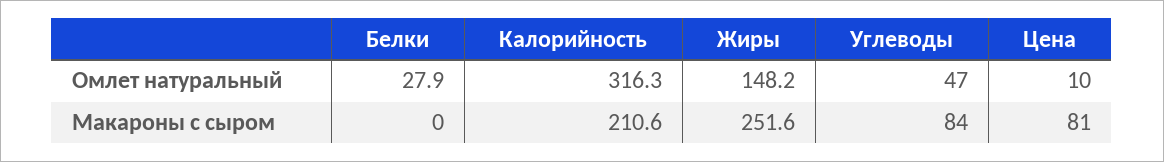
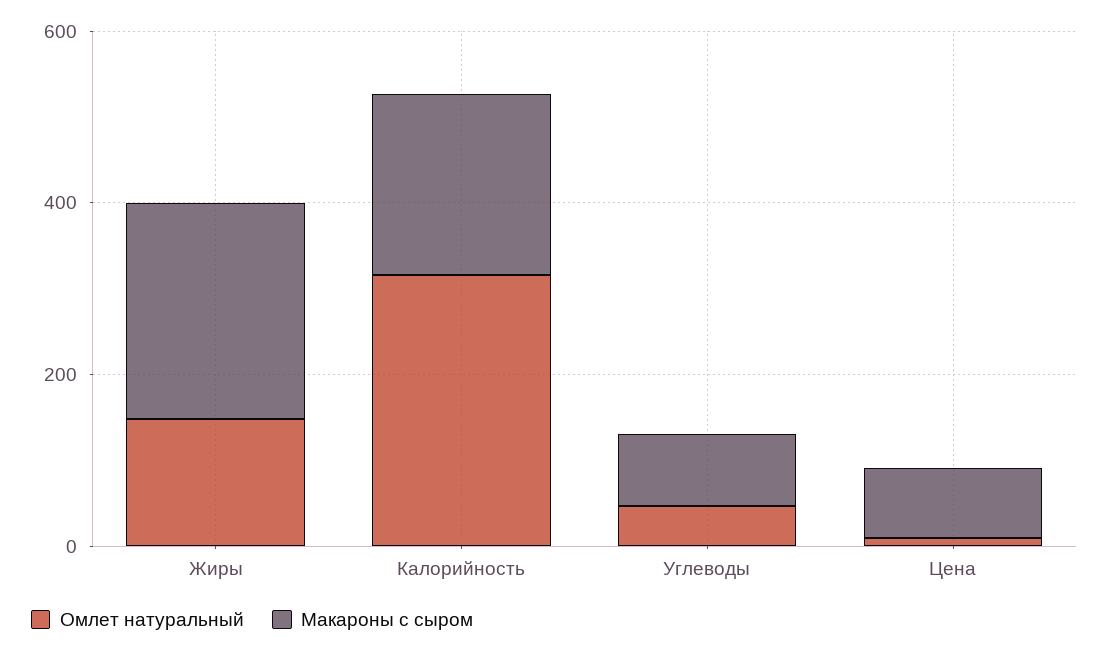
Омлет натуральный, Белки: 27.9 -> none
Макароны с сыром, Белки: 0 -> none

